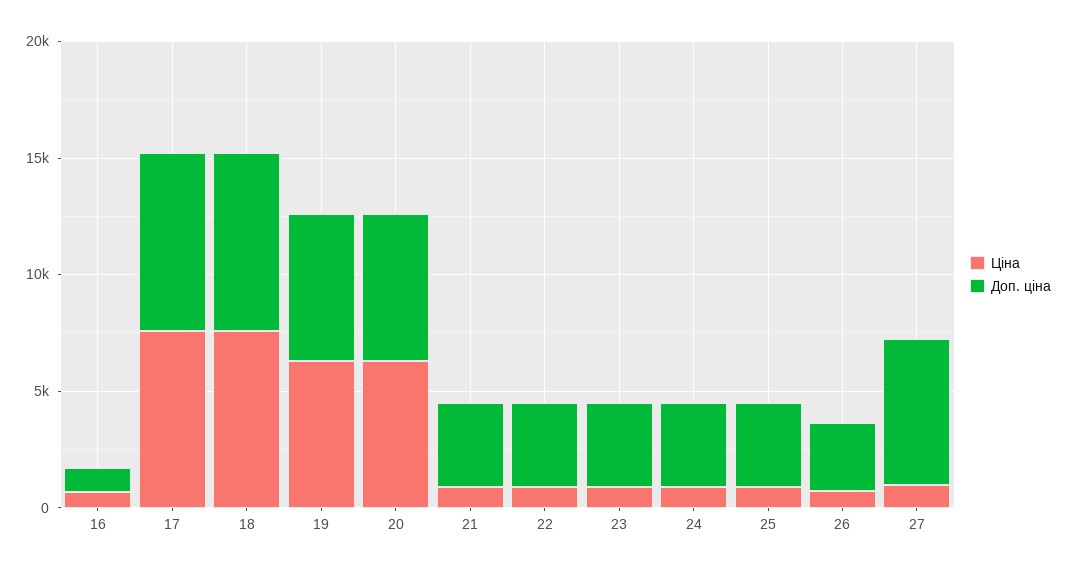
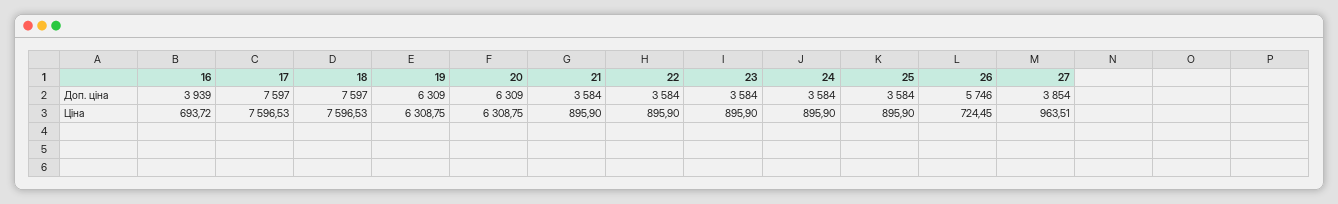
Доп. ціна, 16: 1000 -> 3939
Доп. ціна, 26: 3000 -> 5746
Доп. ціна, 27: 6000 -> 3854

